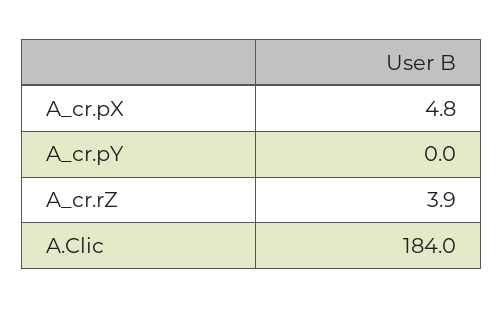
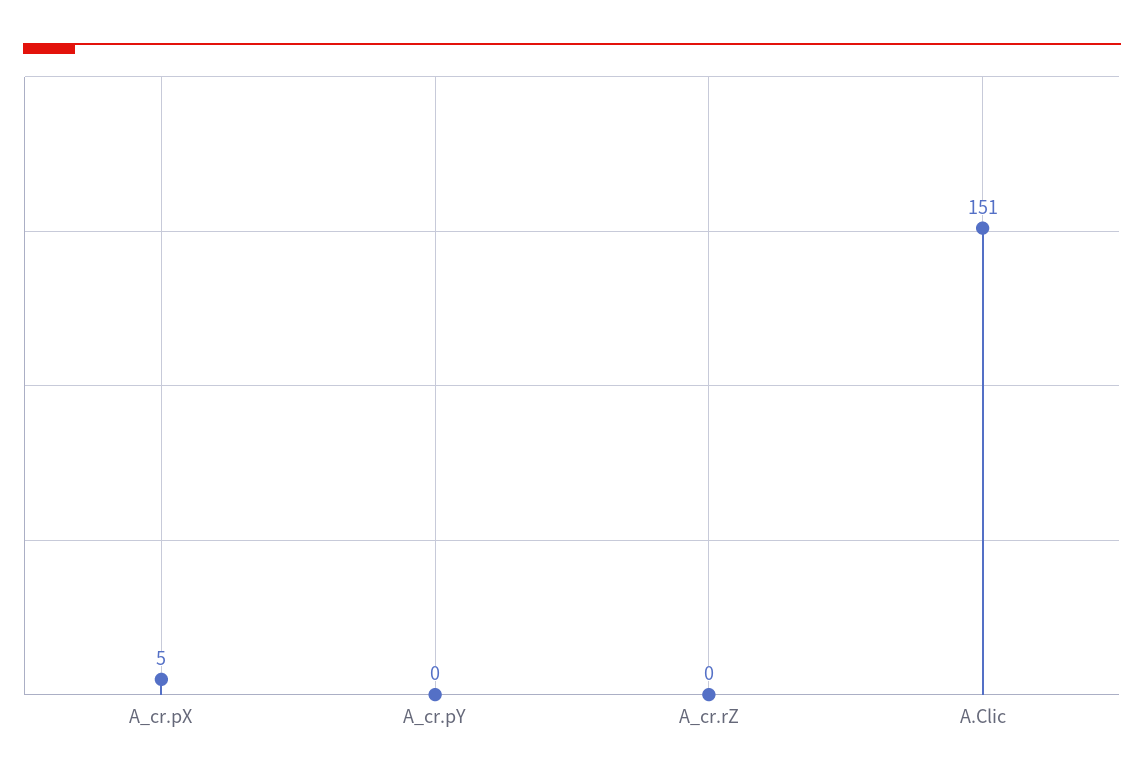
A_cr.rZ: 3.9 -> 0
A.Clic: 184 -> 151

